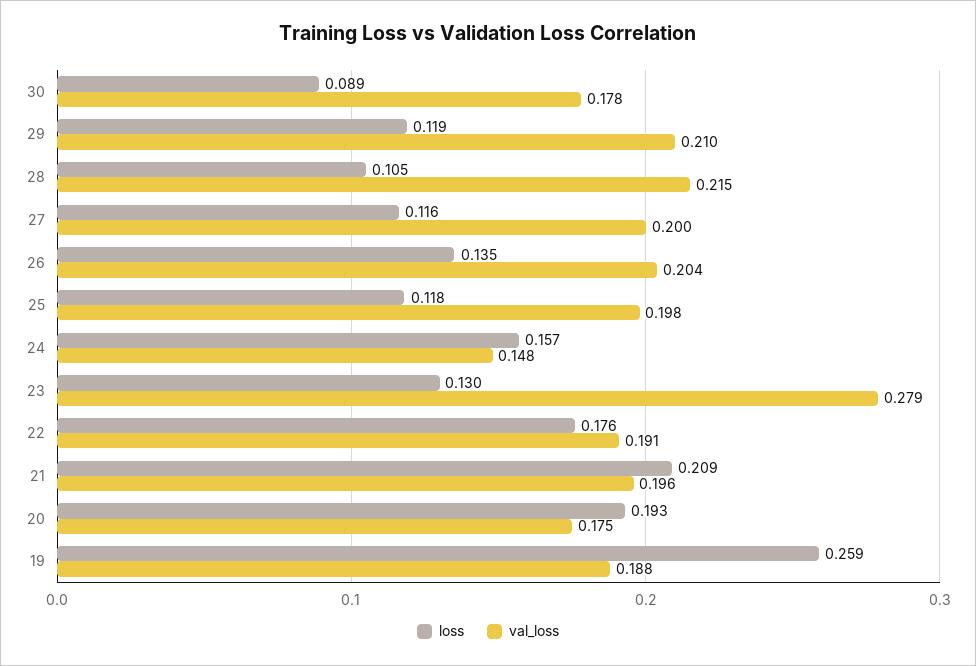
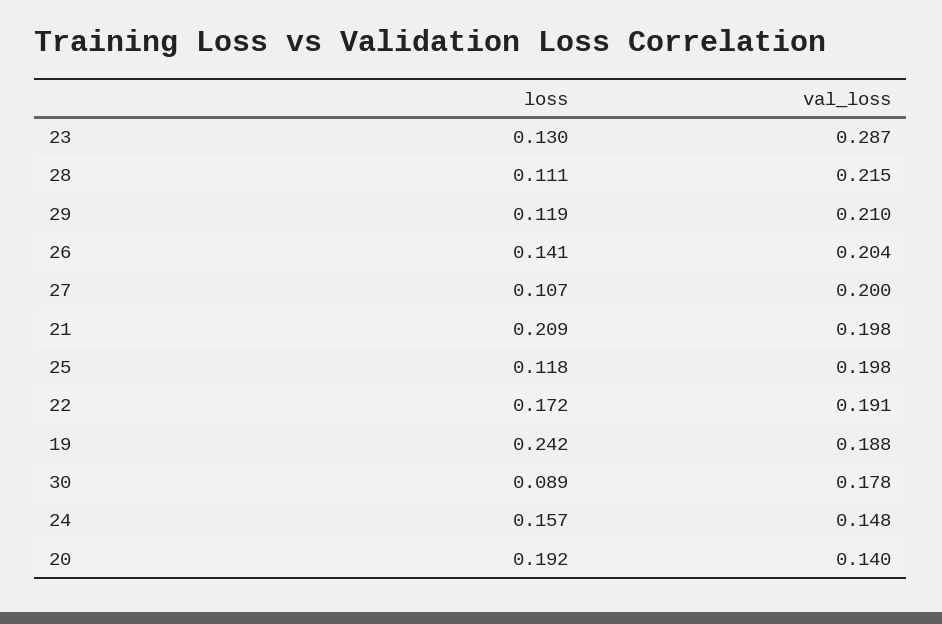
loss, 28: 0.105 -> 0.111
loss, 27: 0.116 -> 0.107
loss, 26: 0.135 -> 0.141
val_loss, 23: 0.279 -> 0.287
loss, 22: 0.176 -> 0.172
val_loss, 21: 0.196 -> 0.198
loss, 20: 0.193 -> 0.192
val_loss, 20: 0.175 -> 0.14
loss, 19: 0.259 -> 0.242

